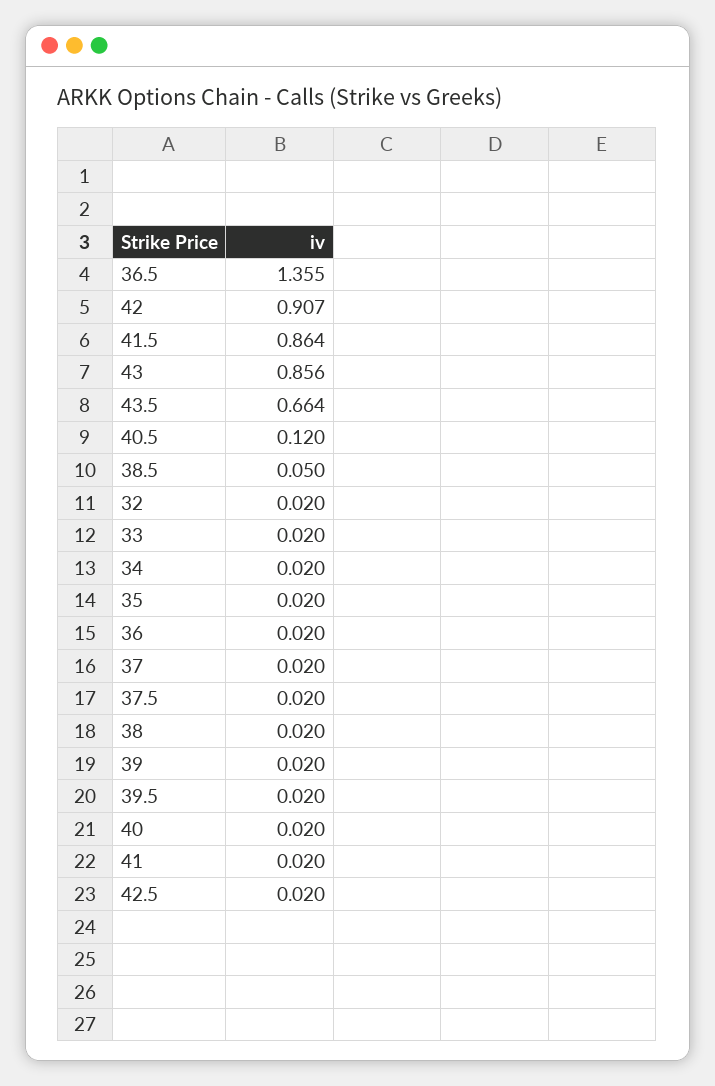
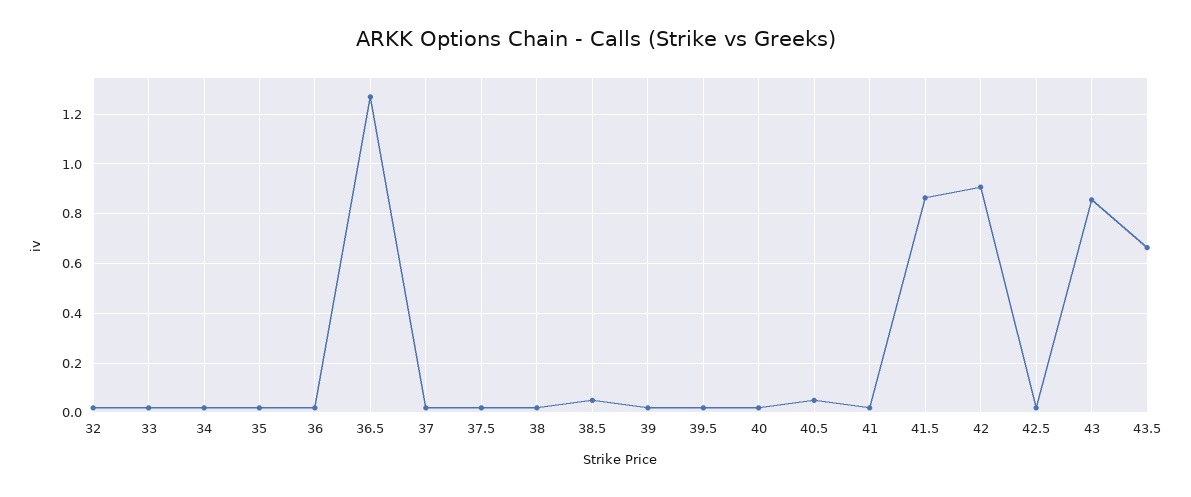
36.5: 1.355 -> 1.275
40.5: 0.12 -> 0.05

